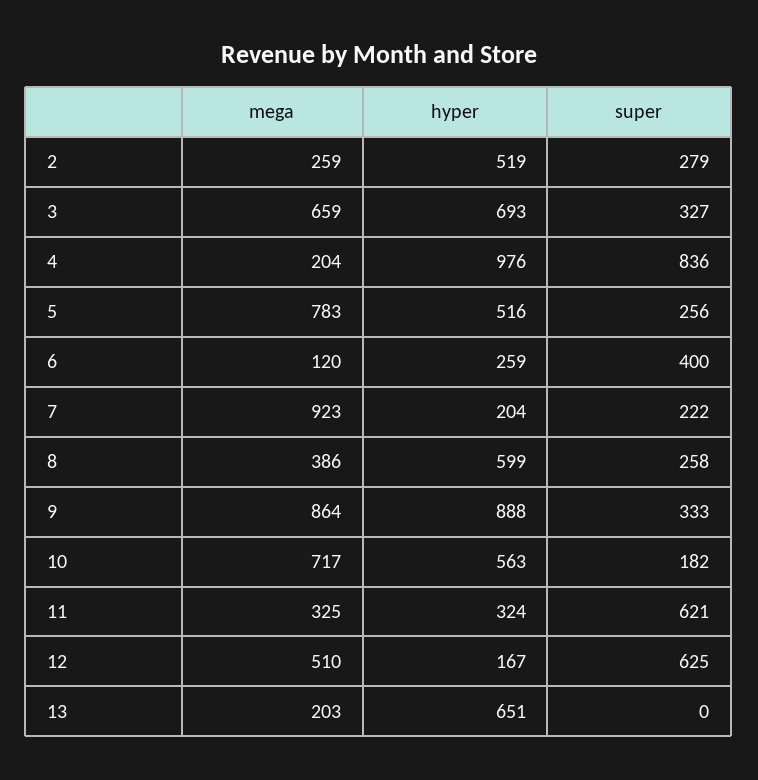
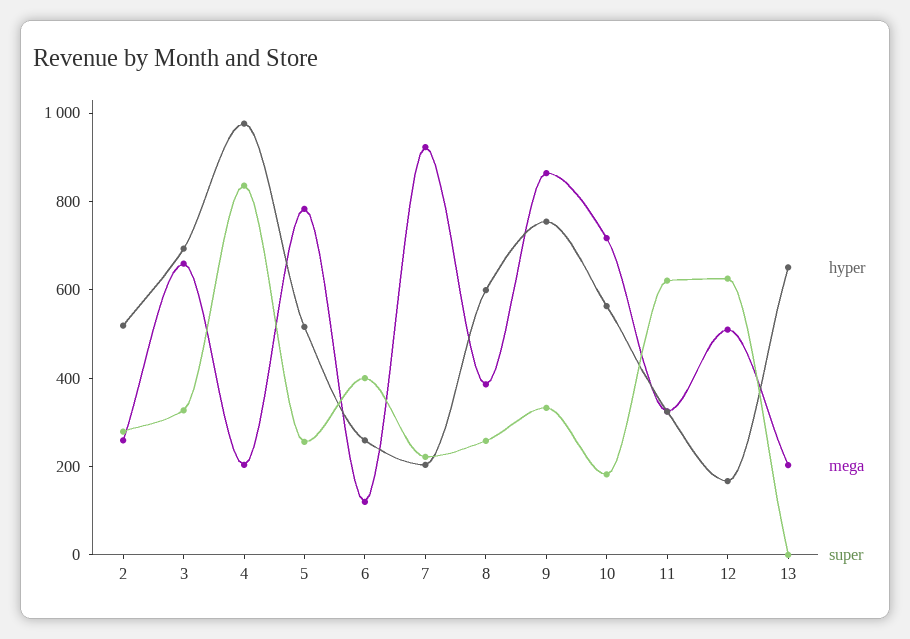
hyper, 9: 888 -> 750

